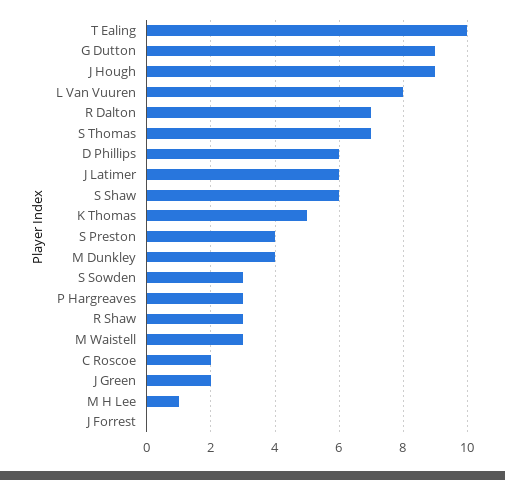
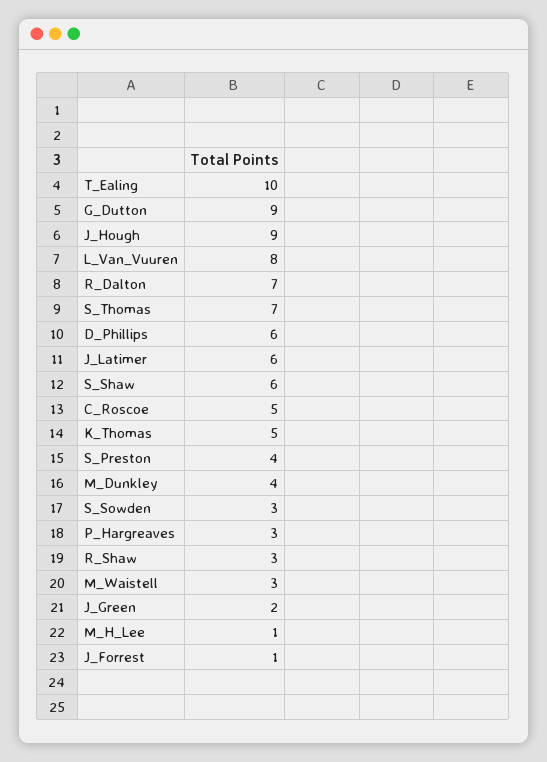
C Roscoe: 2 -> 5
J Forrest: 0 -> 1

